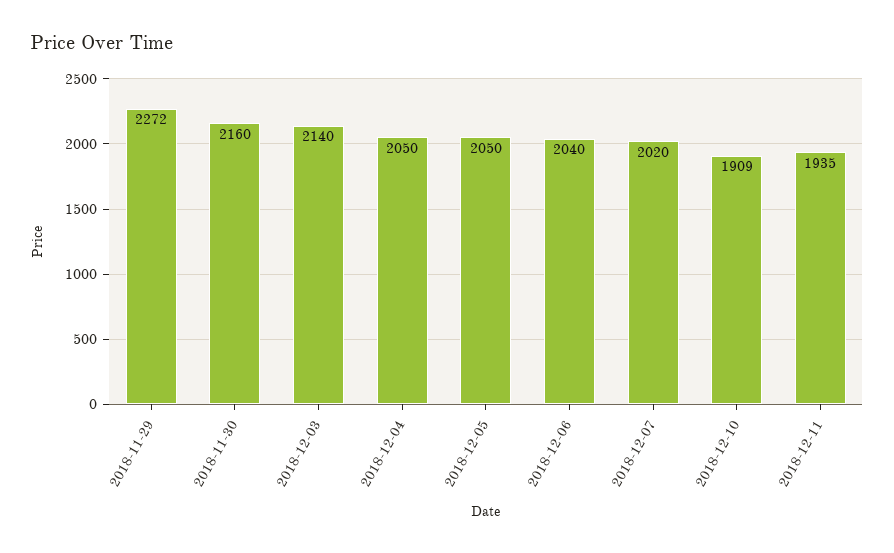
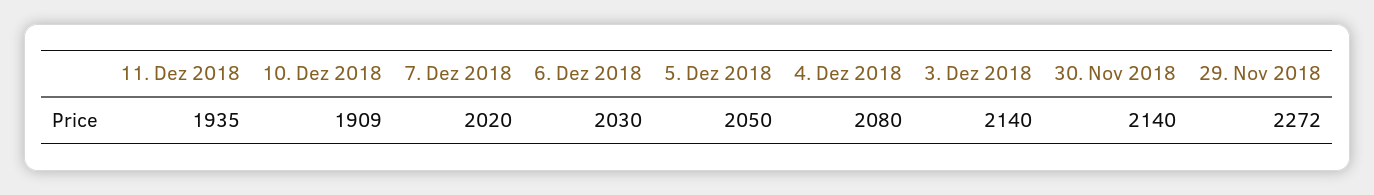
2018-11-30: 2160 -> 2140
2018-12-04: 2050 -> 2080
2018-12-06: 2040 -> 2030

